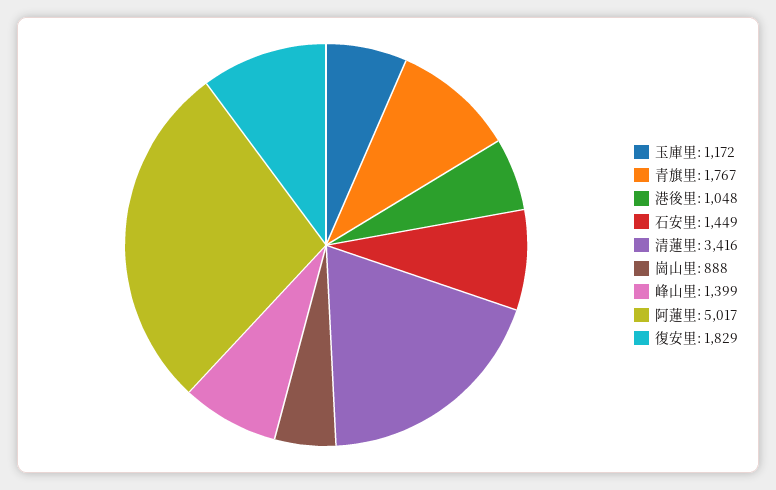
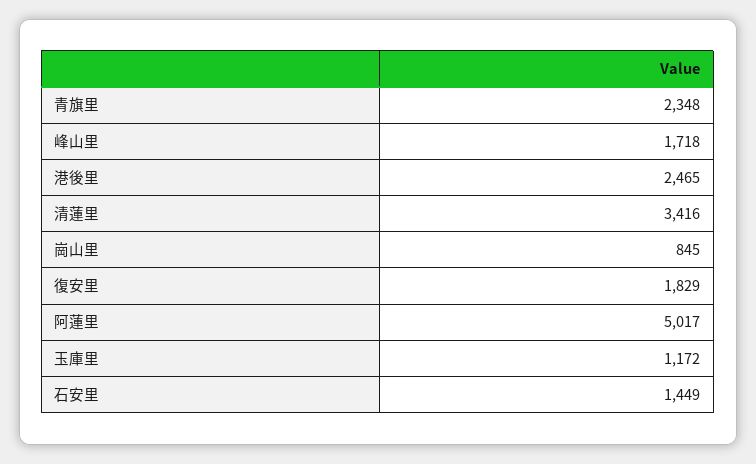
青旗里: 1767 -> 2348
港後里: 1048 -> 2465
崗山里: 888 -> 845
峰山里: 1399 -> 1718

